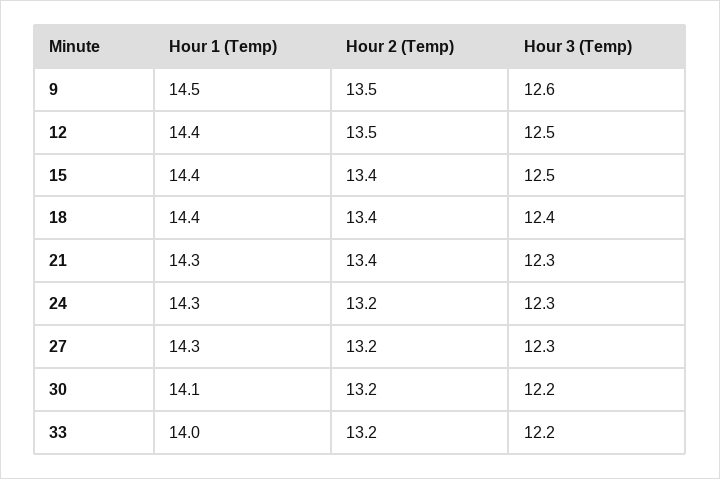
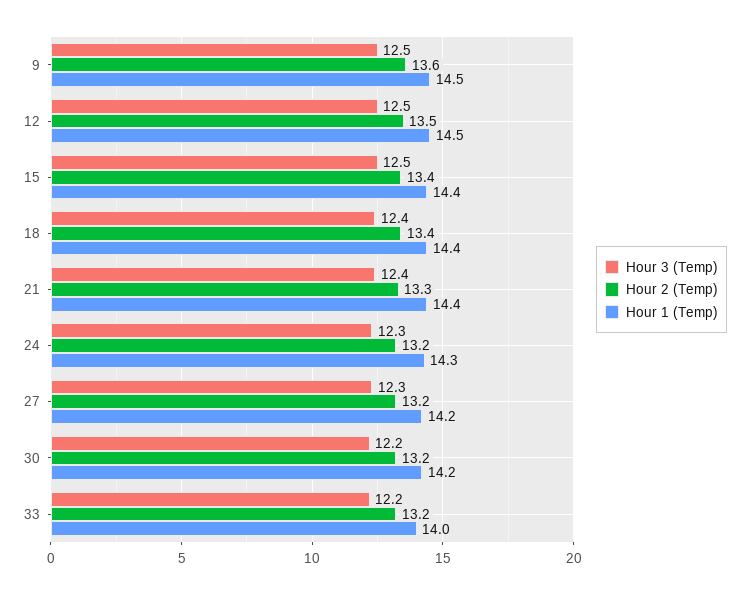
Hour 2 (Temp), 9: 13.5 -> 13.6
Hour 3 (Temp), 9: 12.6 -> 12.5
Hour 1 (Temp), 12: 14.4 -> 14.5
Hour 1 (Temp), 21: 14.3 -> 14.4
Hour 2 (Temp), 21: 13.4 -> 13.3
Hour 3 (Temp), 21: 12.3 -> 12.4
Hour 1 (Temp), 27: 14.3 -> 14.2
Hour 1 (Temp), 30: 14.1 -> 14.2

